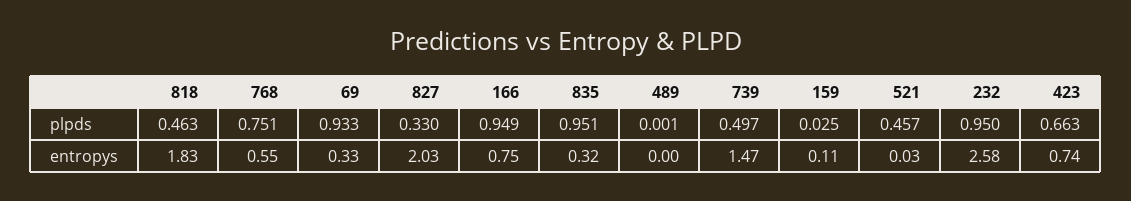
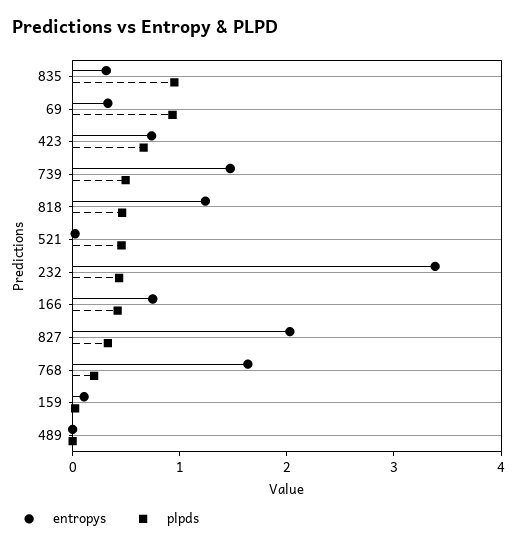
plpds, 768: 0.751 -> 0.2
plpds, 166: 0.949 -> 0.4
plpds, 232: 0.95 -> 0.4
entropys, 818: 1.83 -> 1.2
entropys, 768: 0.55 -> 1.6
entropys, 232: 2.58 -> 3.4

